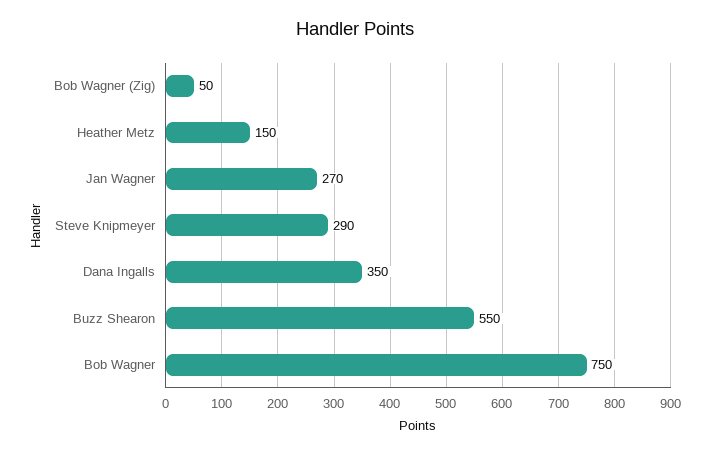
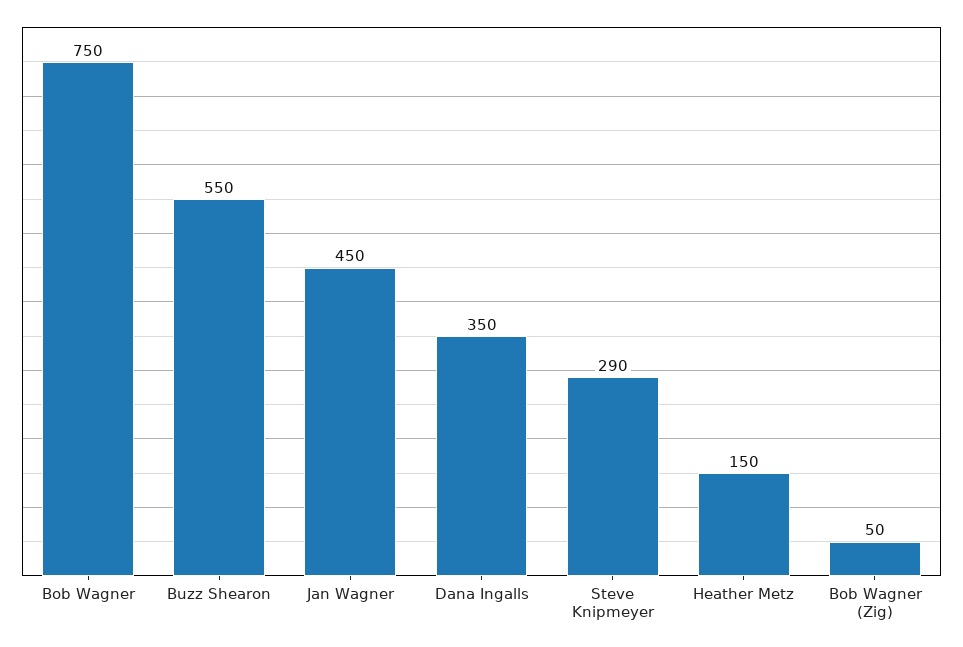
Jan Wagner: 270 -> 450

